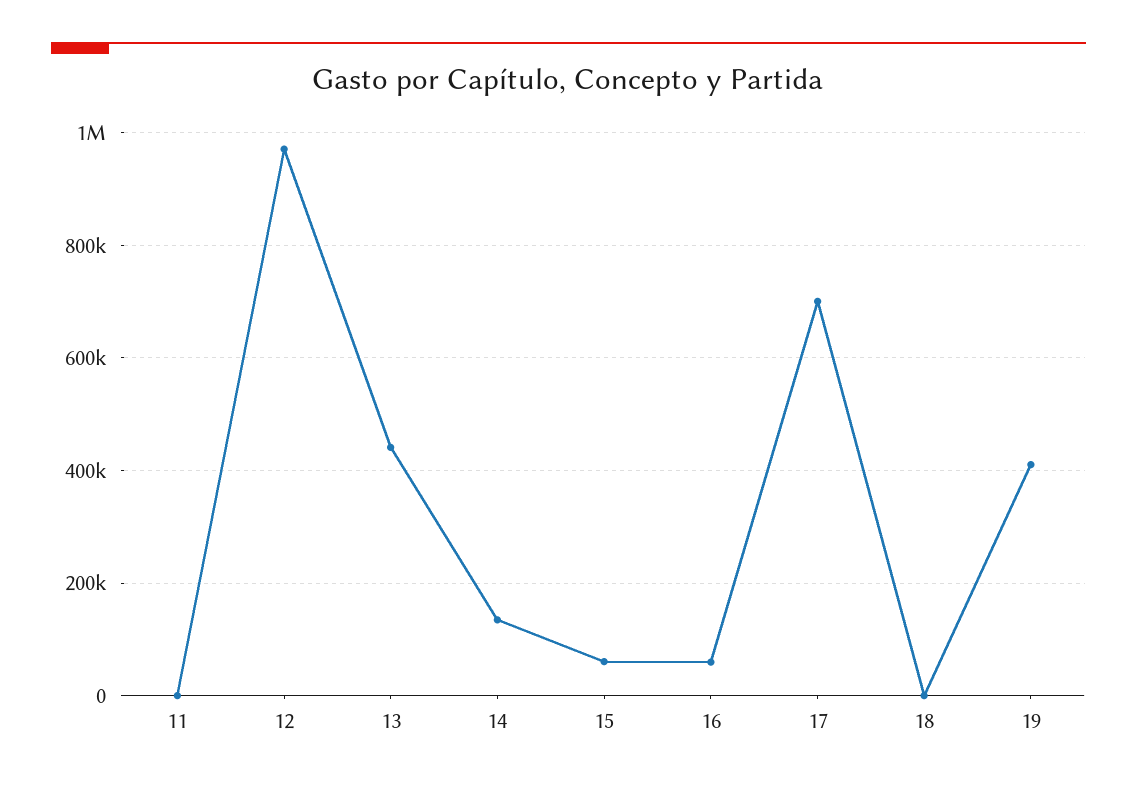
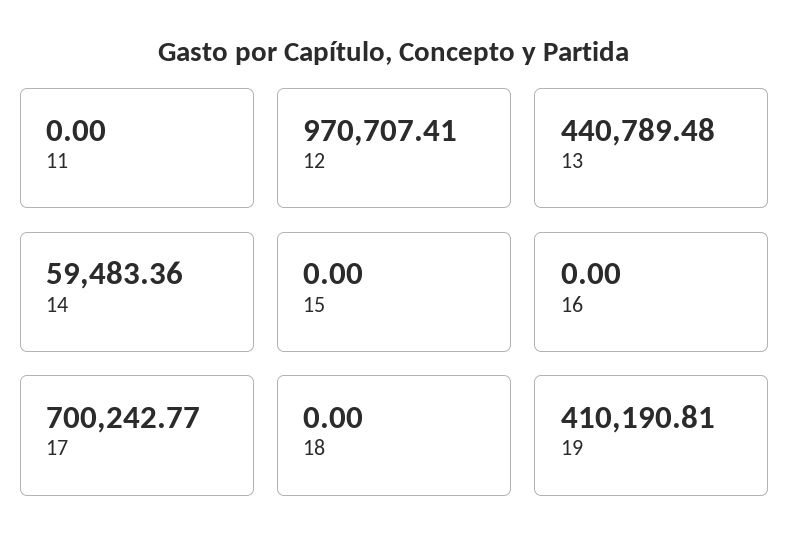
14: 140000 -> 59483.36
15: 60000 -> 0
16: 60000 -> 0

